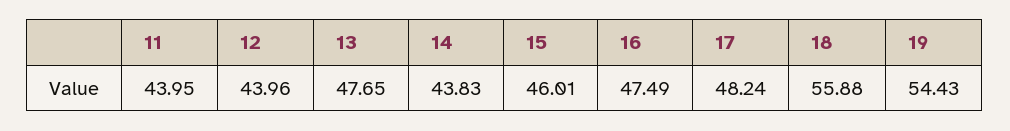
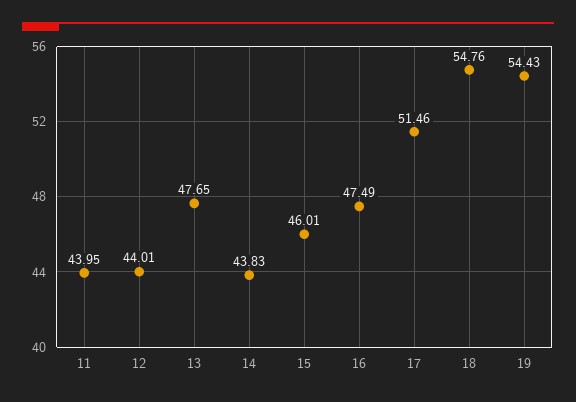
12: 43.96 -> 44.01
17: 48.24 -> 51.46
18: 55.88 -> 54.76

